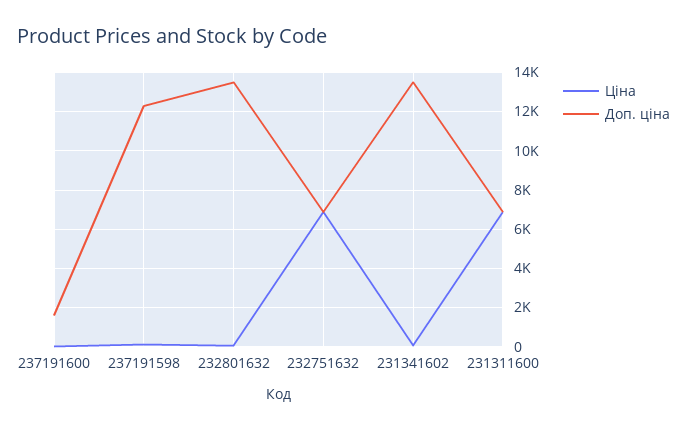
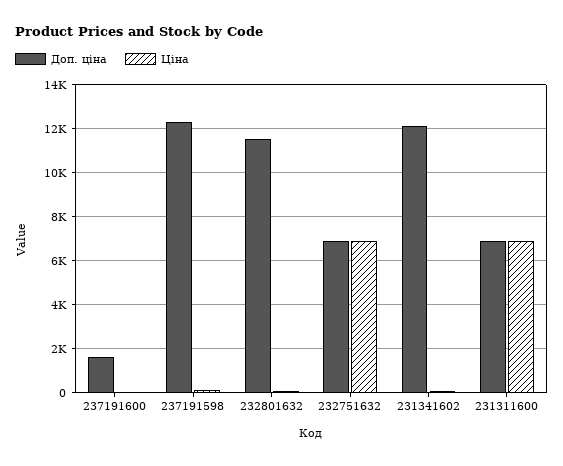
Доп. ціна, 232801632: 13500 -> 11500
Доп. ціна, 231341602: 13500 -> 12000

